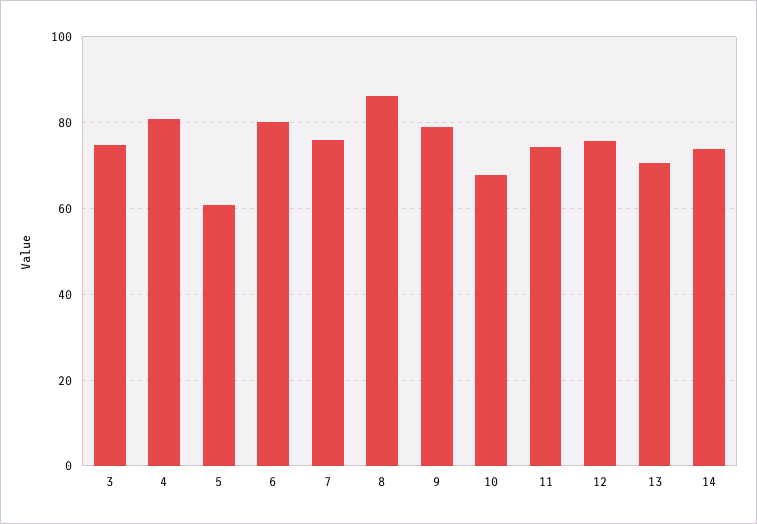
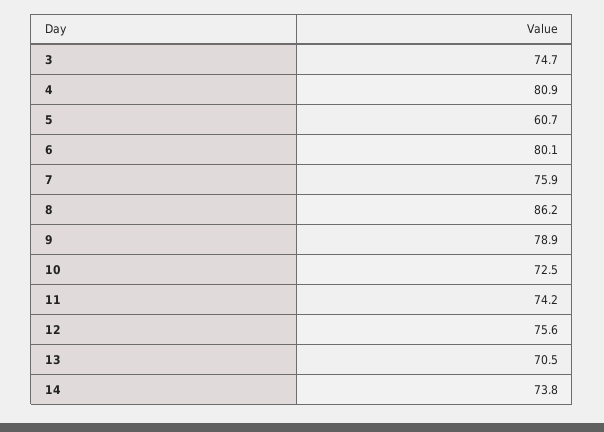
10: 68 -> 72.5

